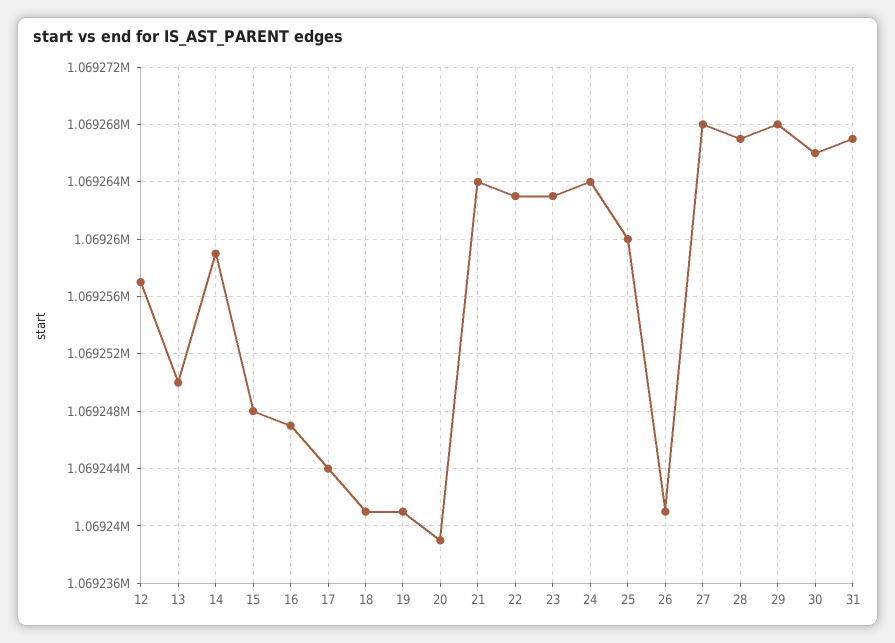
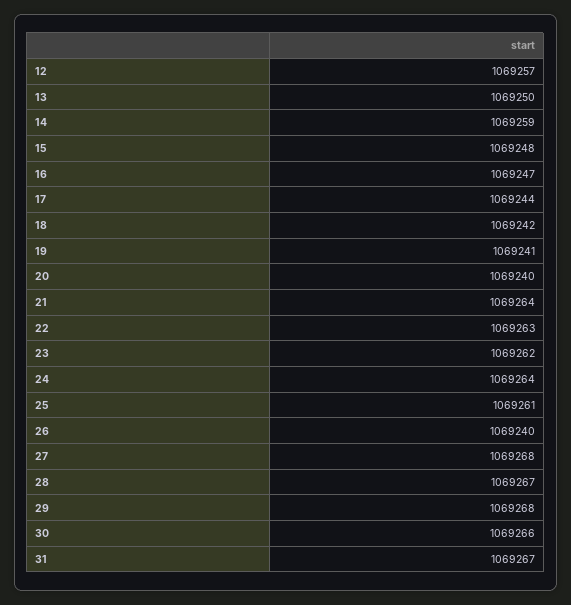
18: 1069241 -> 1069242
20: 1069239 -> 1069240
23: 1069263 -> 1069262
25: 1069260 -> 1069261
26: 1069241 -> 1069240

